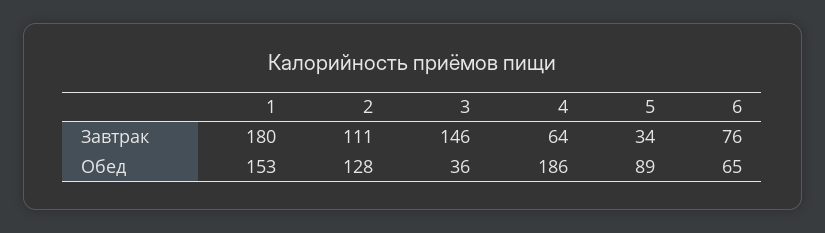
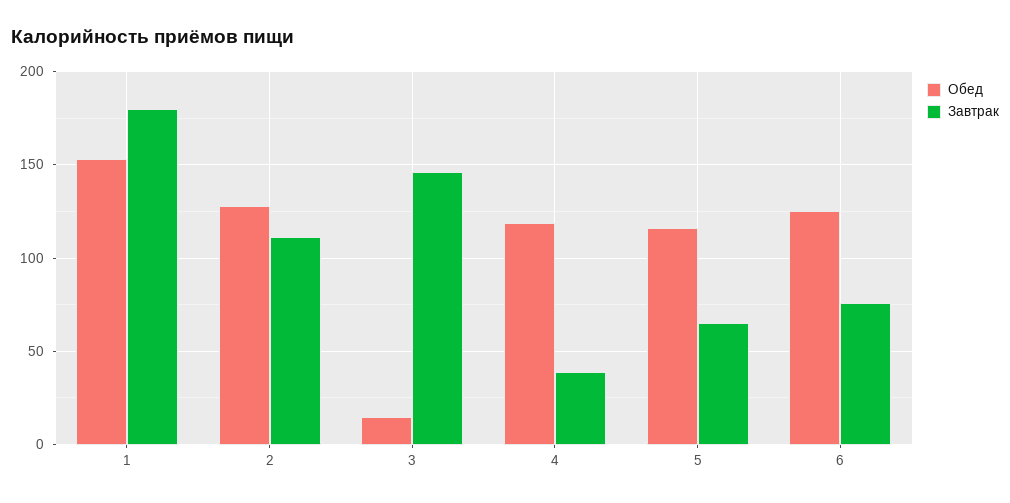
Завтрак, 4: 64 -> 40
Завтрак, 5: 34 -> 65
Обед, 3: 36 -> 15
Обед, 4: 186 -> 120
Обед, 5: 89 -> 115
Обед, 6: 65 -> 125

